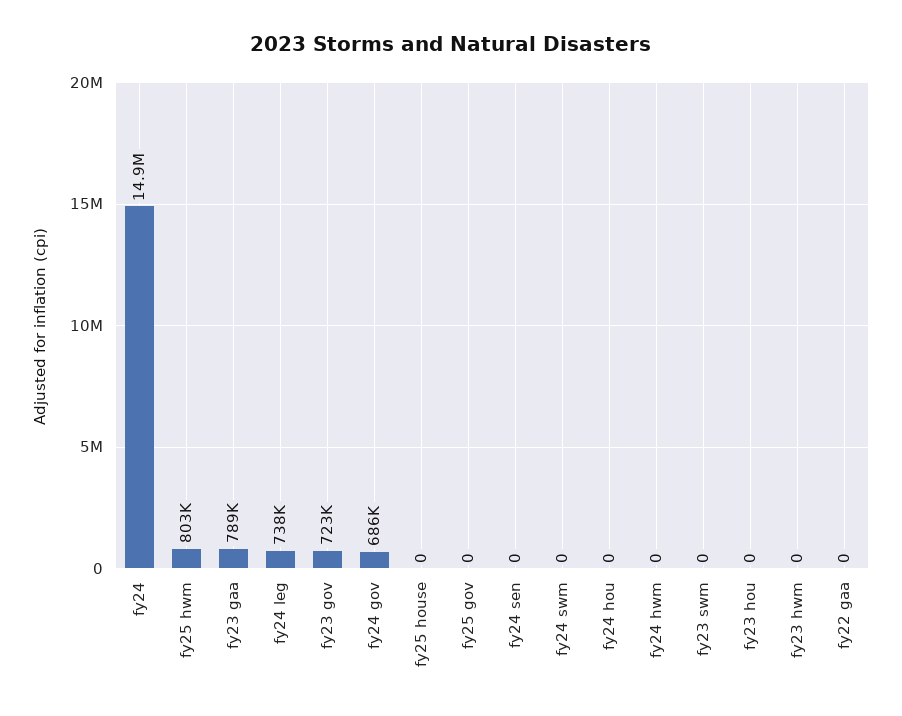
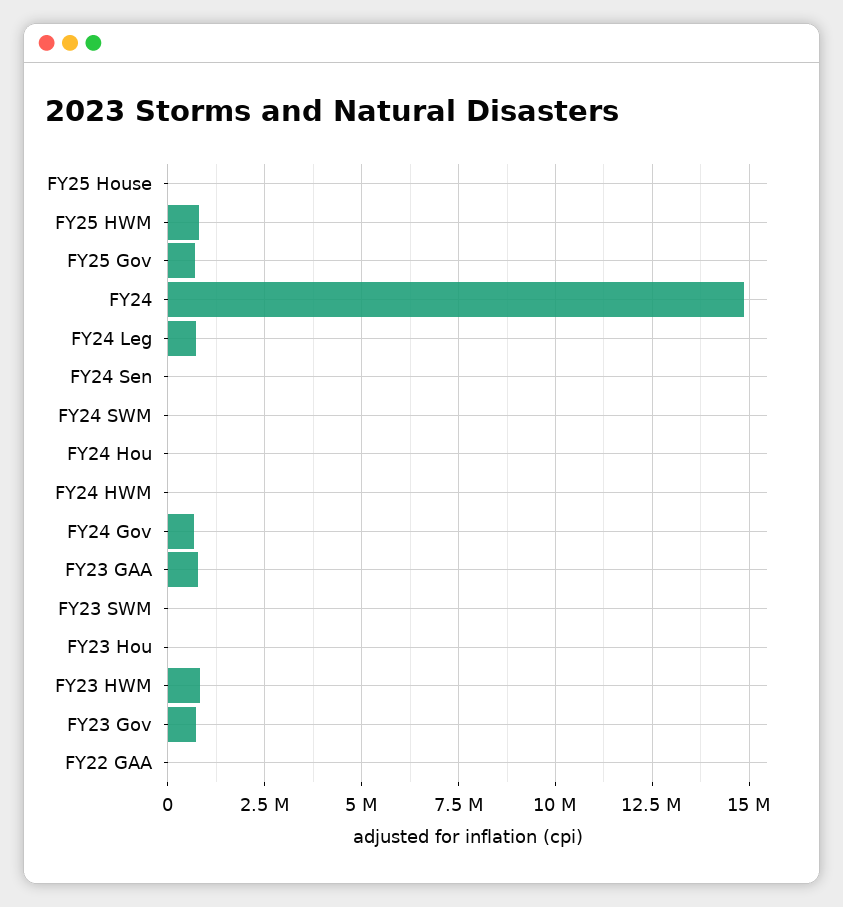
fy25 gov: 0 -> 750000
fy23 hwm: 0 -> 750000

